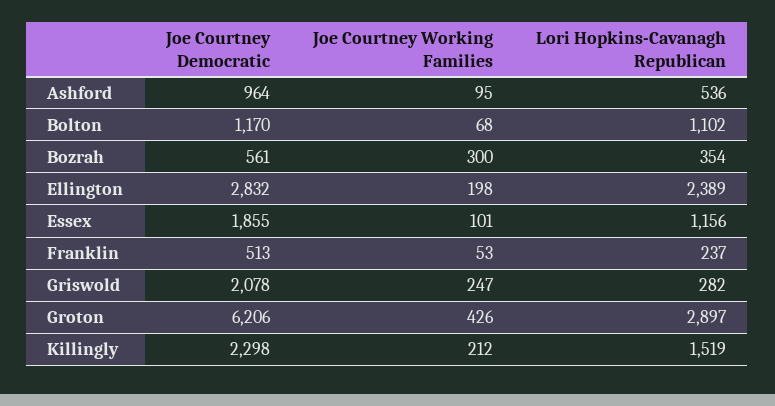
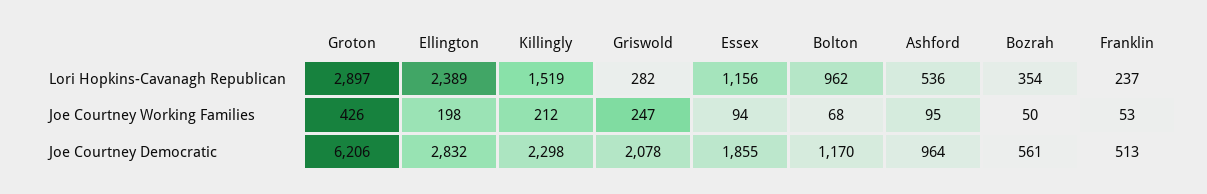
Lori Hopkins-Cavanagh Republican, Bolton: 1102 -> 962
Joe Courtney Working Families, Bozrah: 300 -> 50
Joe Courtney Working Families, Essex: 101 -> 94

